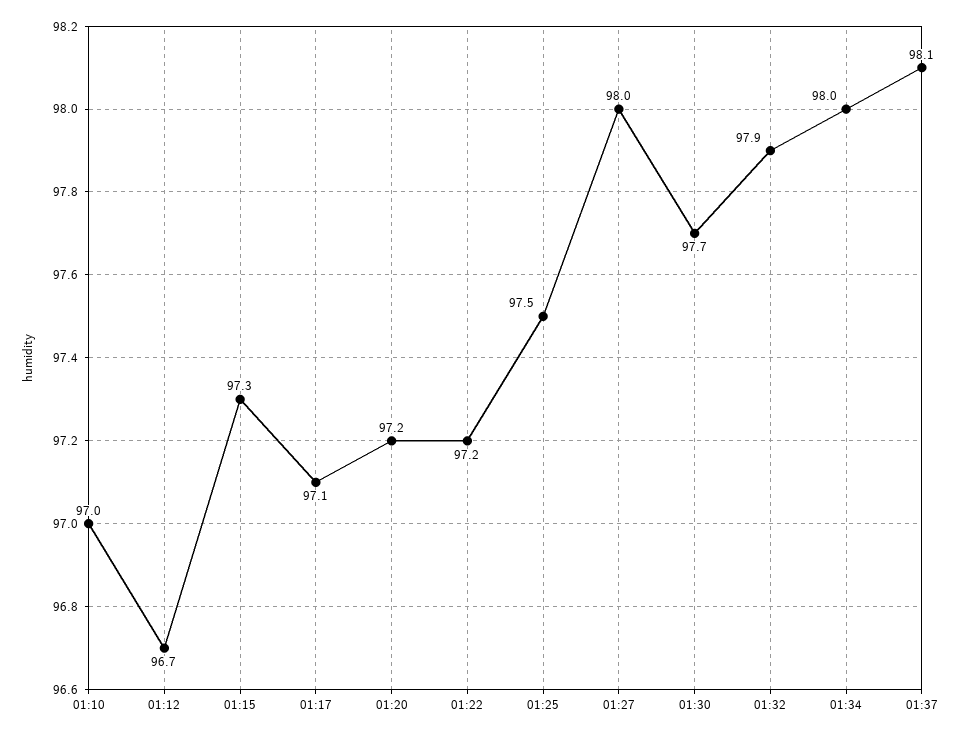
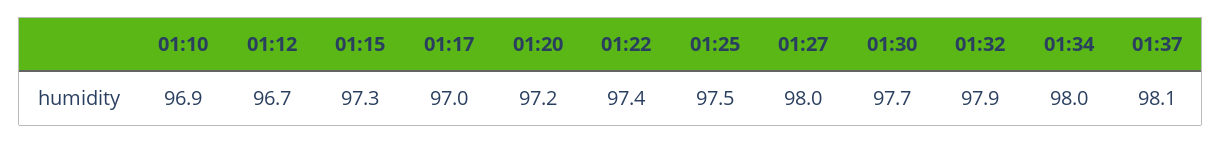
01:10: 97 -> 96.9
01:17: 97.1 -> 97
01:22: 97.2 -> 97.4

